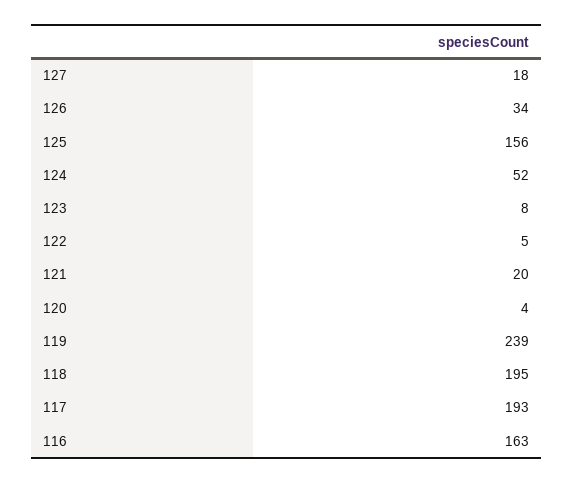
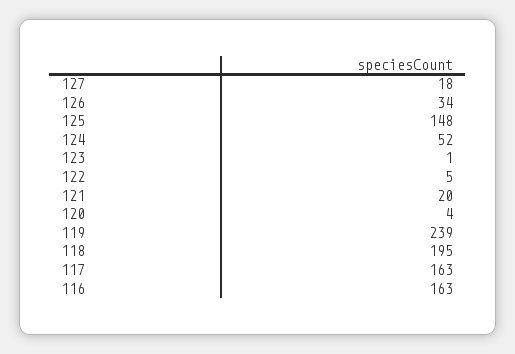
125: 156 -> 148
123: 8 -> 1
117: 193 -> 163

